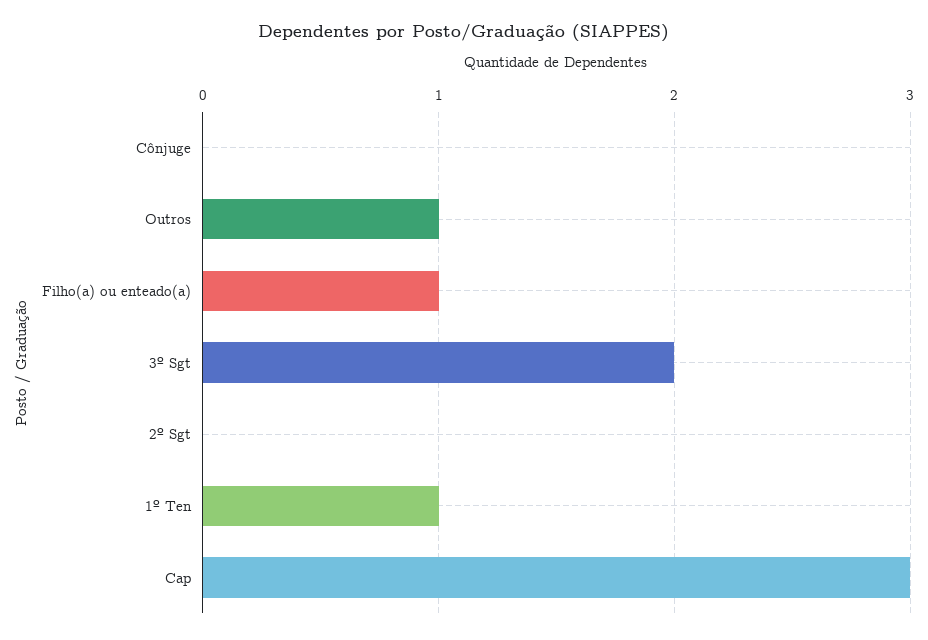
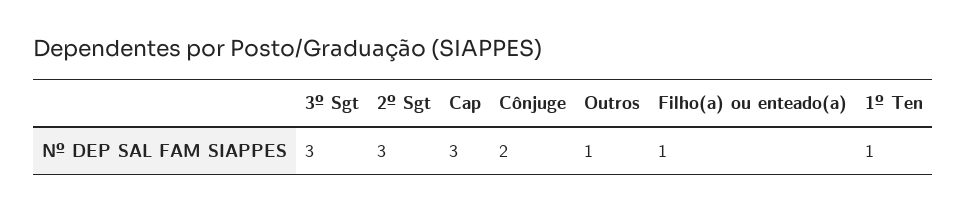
Cônjuge: 0 -> 2
3º Sgt: 2 -> 3
2º Sgt: 0 -> 3

